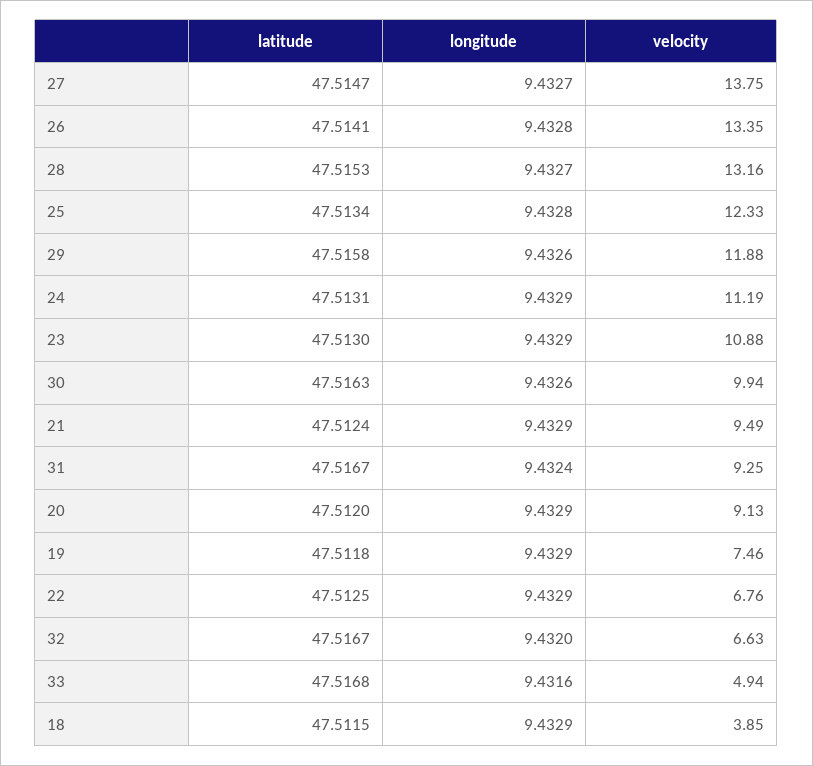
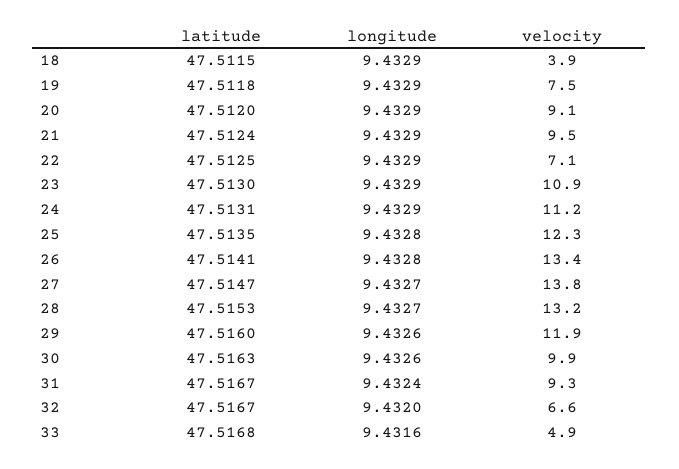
latitude, 25: 47.5134 -> 47.5135
latitude, 29: 47.5158 -> 47.516
velocity, 22: 6.76 -> 7.1

